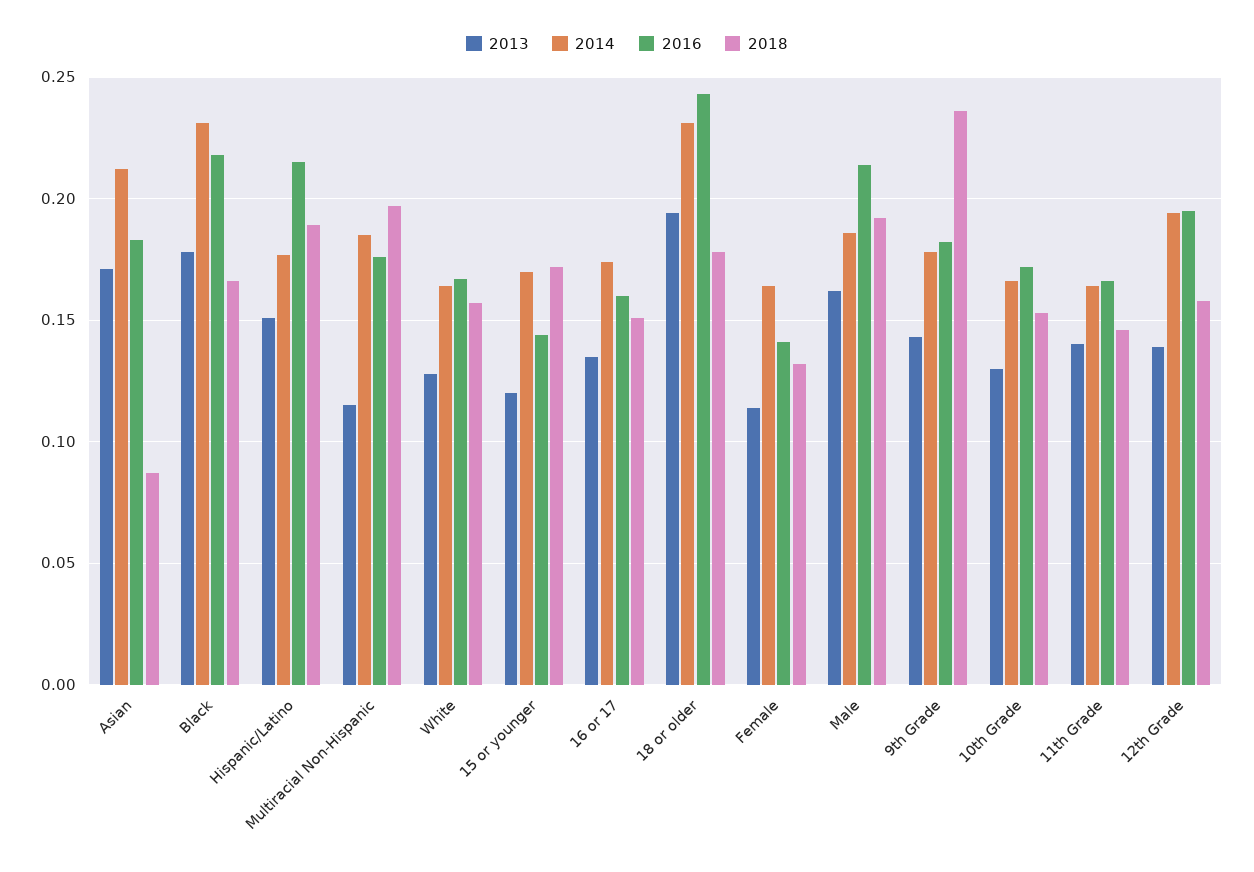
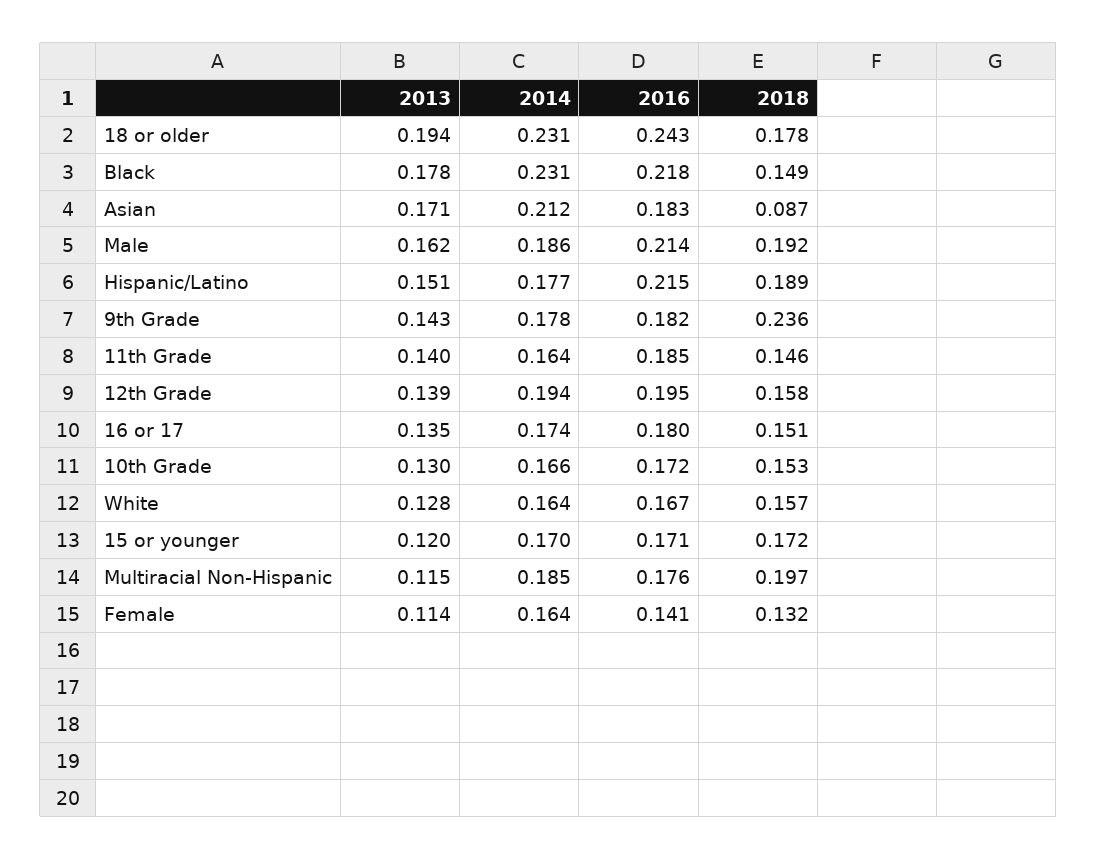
2018, Black: 0.165 -> 0.149
2016, 15 or younger: 0.145 -> 0.171
2016, 16 or 17: 0.16 -> 0.18
2016, 11th Grade: 0.165 -> 0.185

